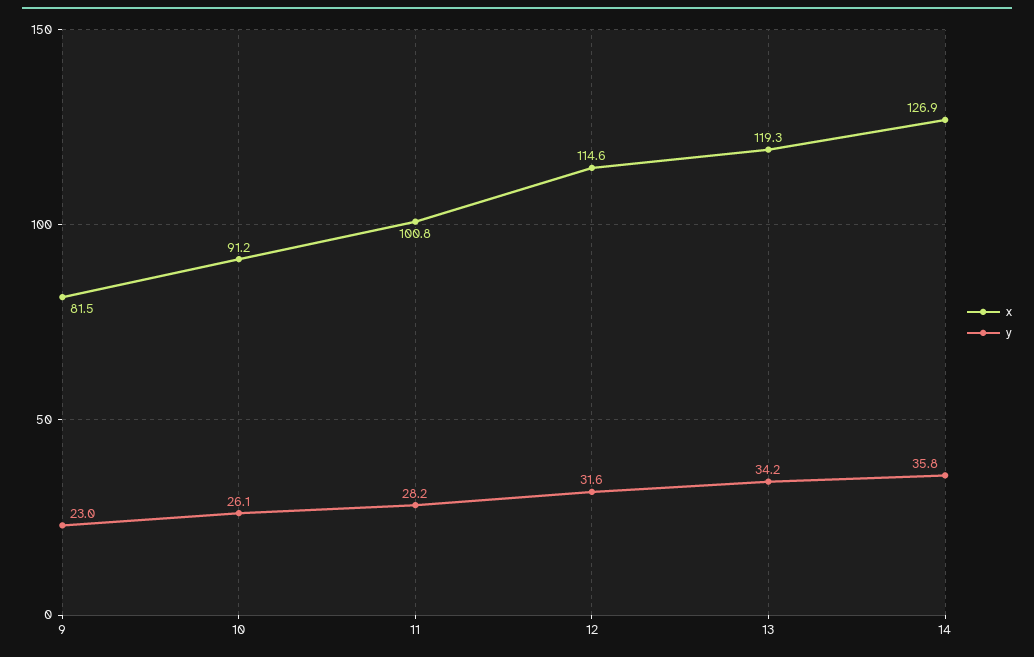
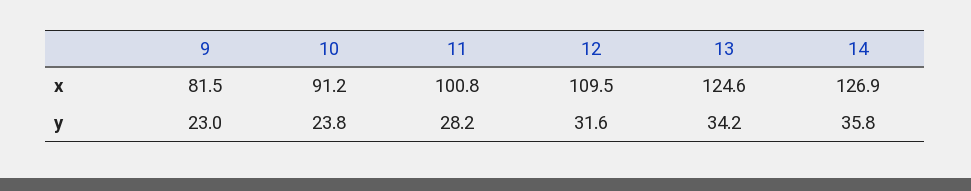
y, 10: 26.1 -> 23.8
x, 12: 114.6 -> 109.5
x, 13: 119.3 -> 124.6

